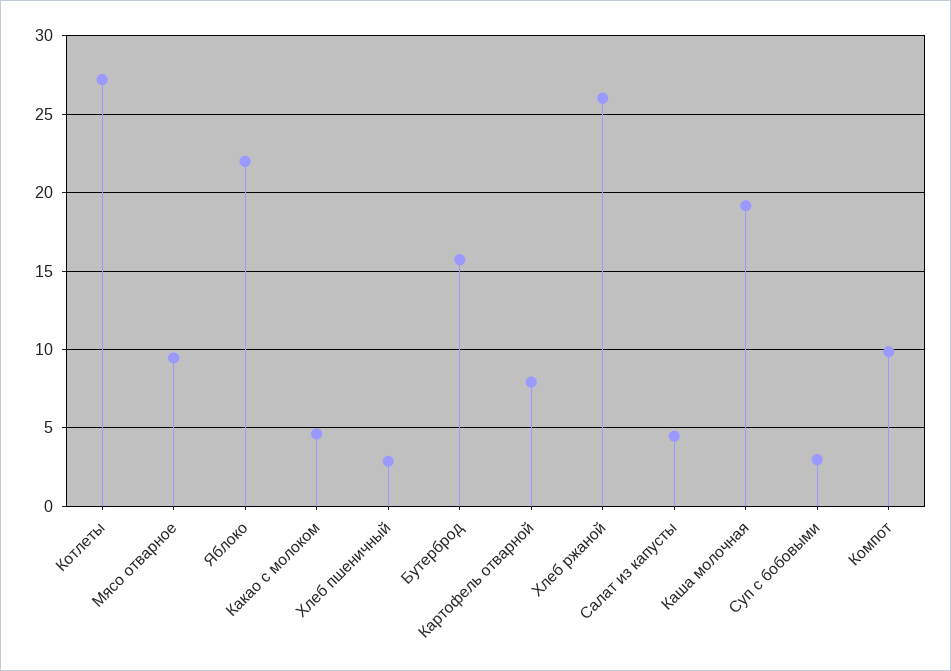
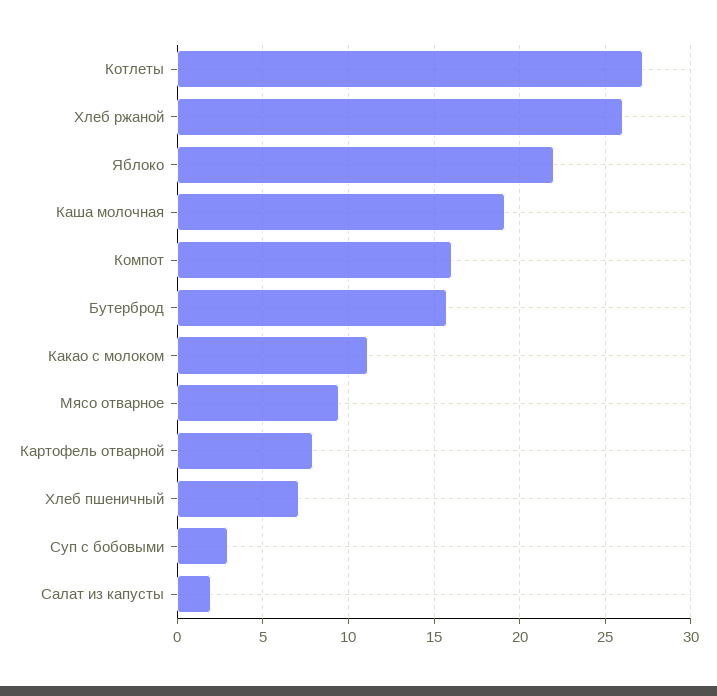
Какао с молоком: 4.5 -> 11
Хлеб пшеничный: 3 -> 7
Салат из капусты: 4.5 -> 2
Компот: 10 -> 16

